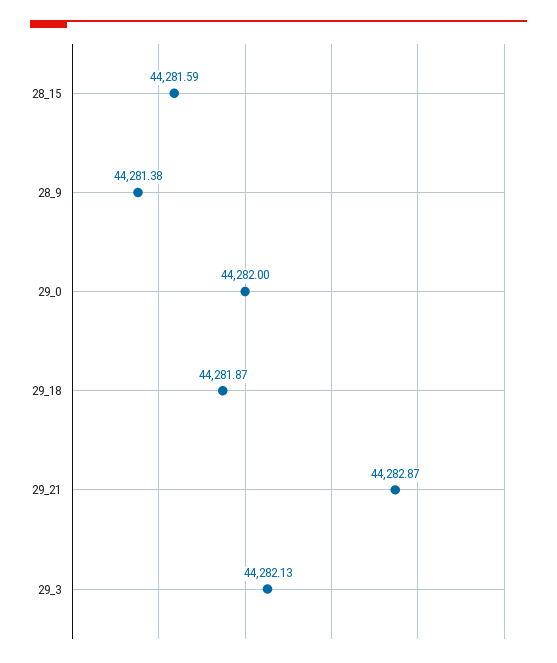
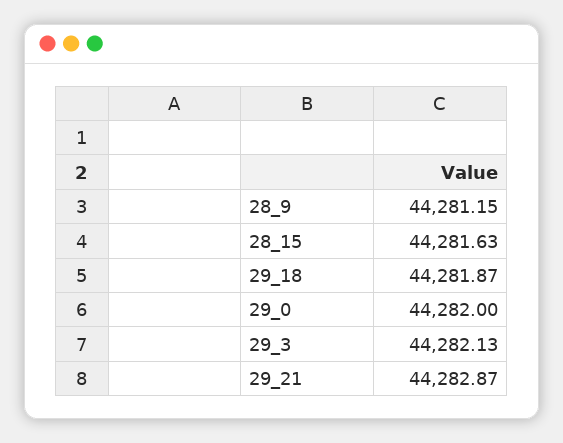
28_15: 44281.59 -> 44281.63
28_9: 44281.38 -> 44281.15

